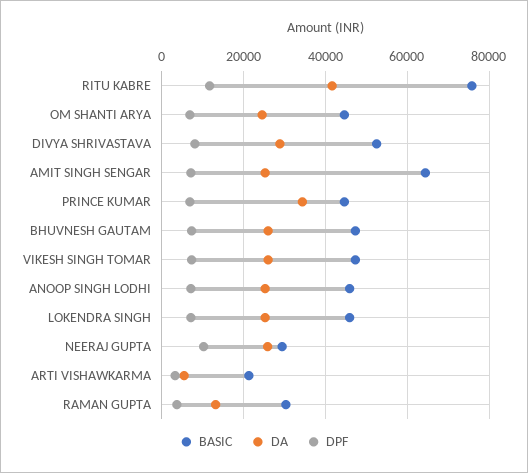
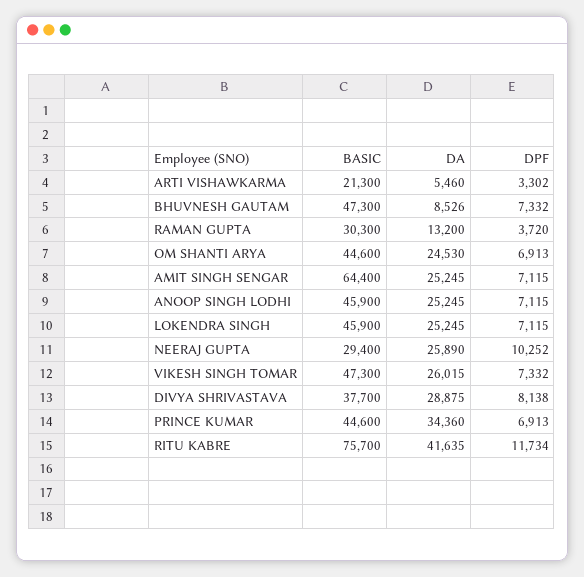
BASIC, DIVYA SHRIVASTAVA: 52000 -> 37700
DA, BHUVNESH GAUTAM: 26000 -> 8526

